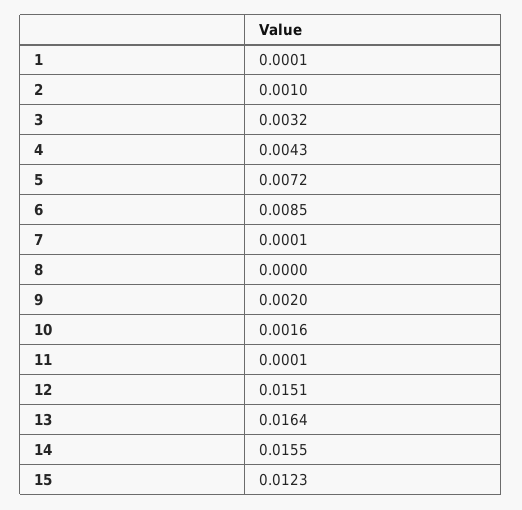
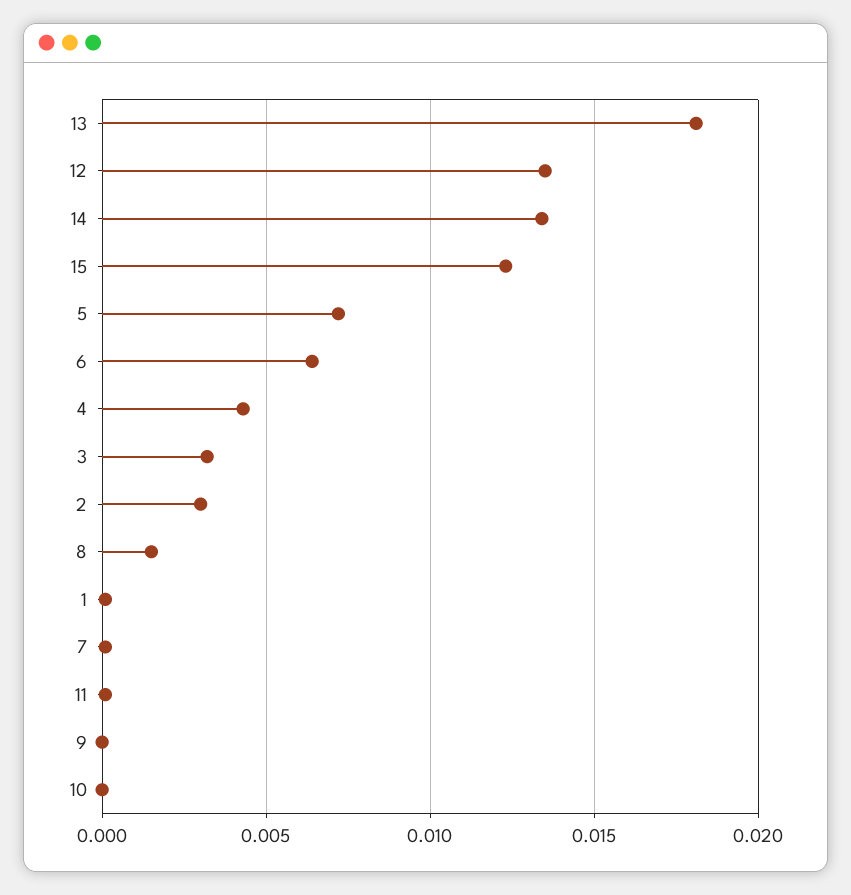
2: 0.001 -> 0.003
6: 0.0085 -> 0.0065
8: 0 -> 0.0015
9: 0.002 -> 0
10: 0.0016 -> 0
12: 0.0151 -> 0.0135
13: 0.0164 -> 0.018
14: 0.0155 -> 0.0135

